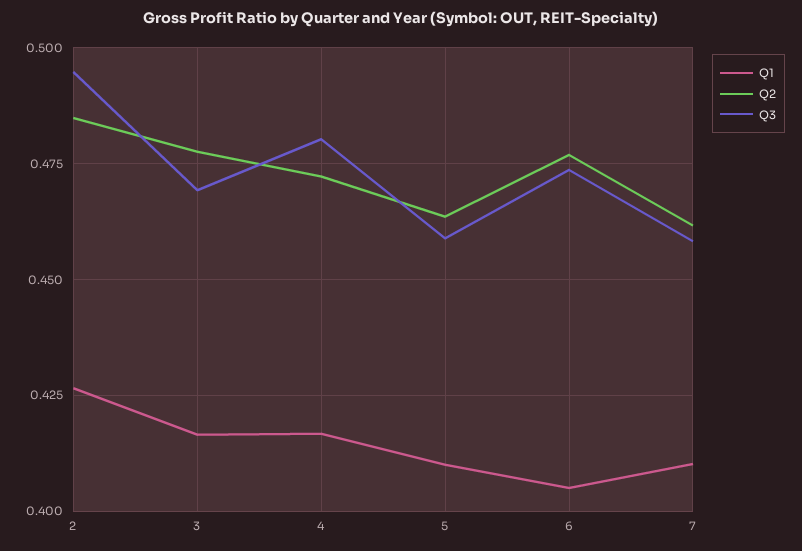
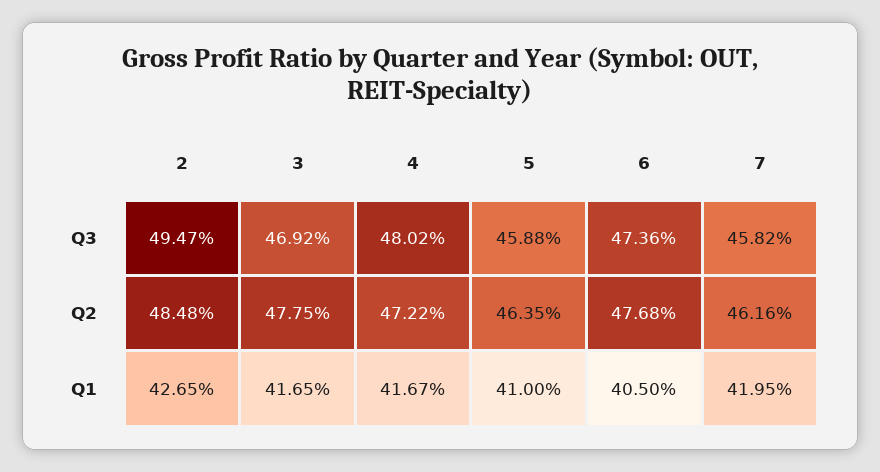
Q1, 7: 0.41 -> 0.4195

